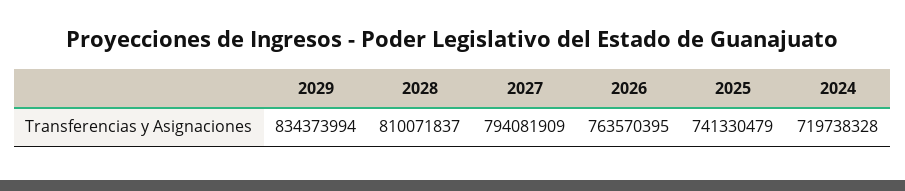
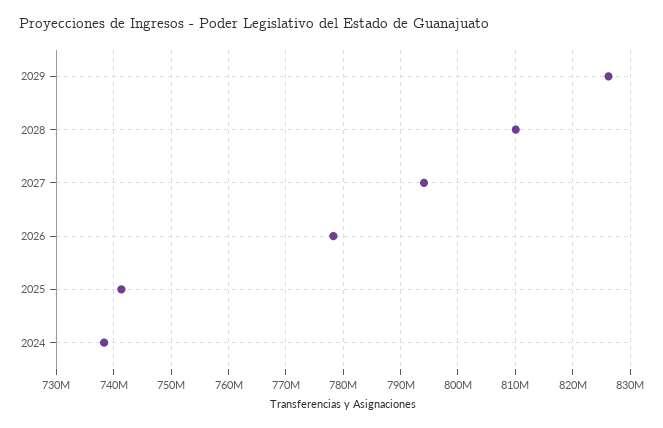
2029: 834373994 -> 826000000
2026: 763570395 -> 778000000
2024: 719738328 -> 738000000

